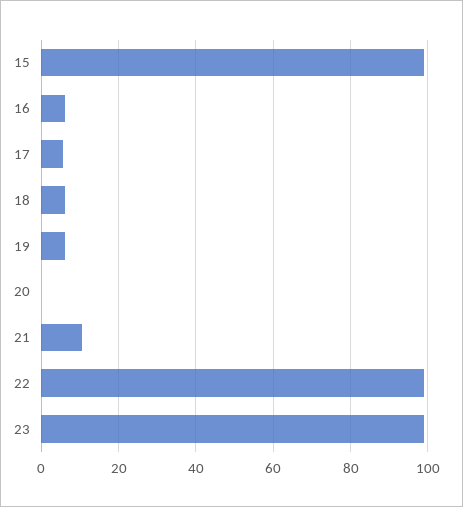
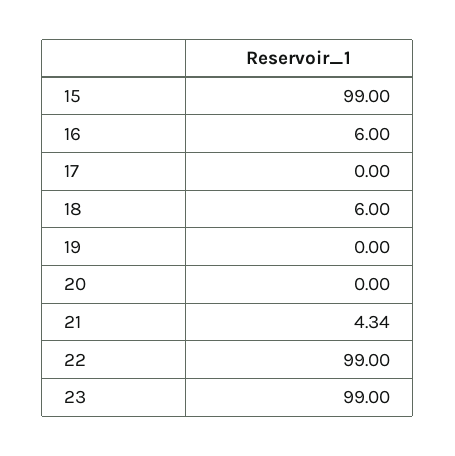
17: 6 -> 0
19: 6 -> 0
21: 10 -> 4.34

